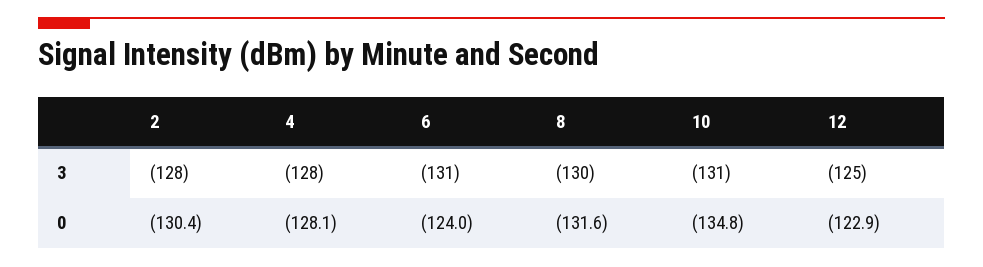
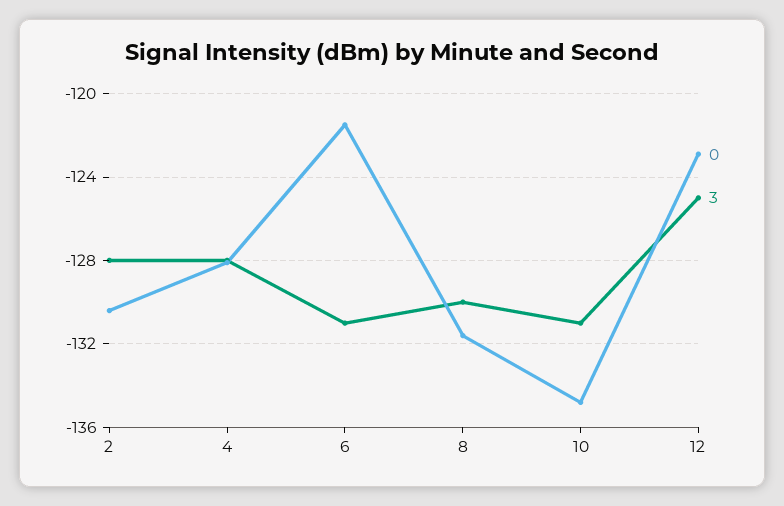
0, 6: -124 -> -121.5

